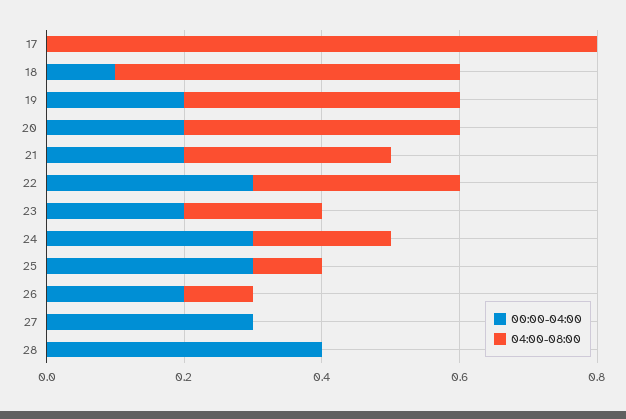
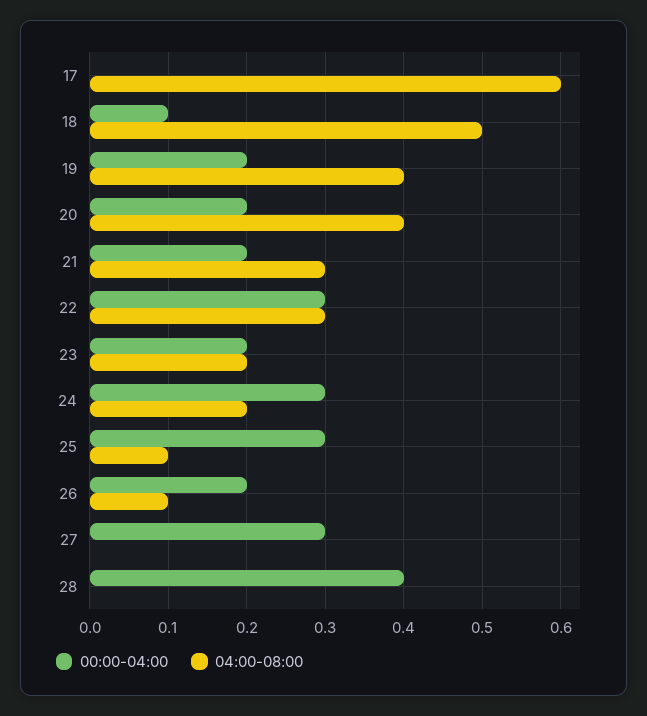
04:00-08:00, 17: 0.8 -> 0.6

